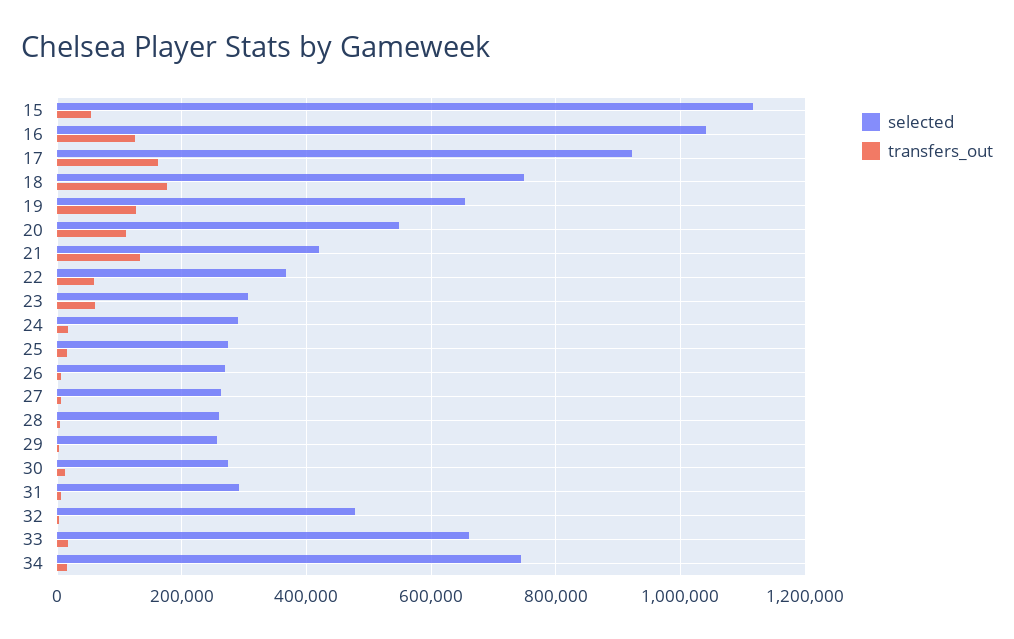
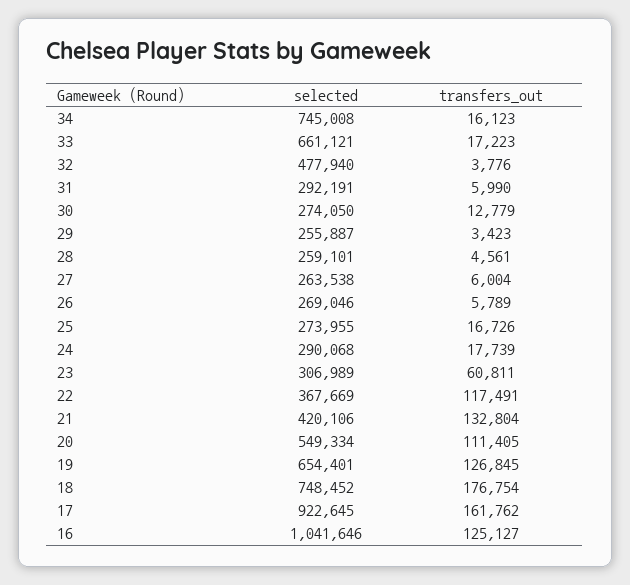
selected, 15: 1120000 -> none
transfers_out, 15: 60000 -> none
transfers_out, 22: 60000 -> 117491

